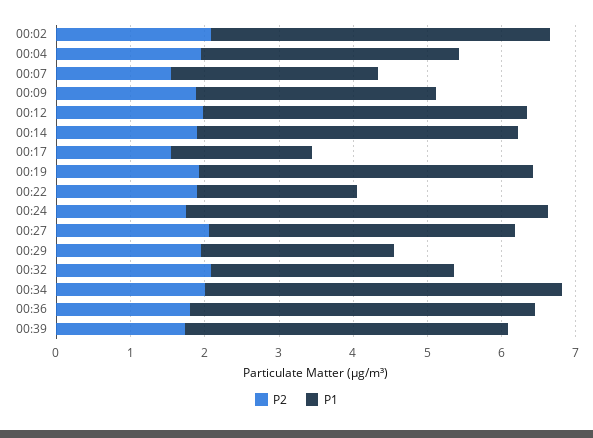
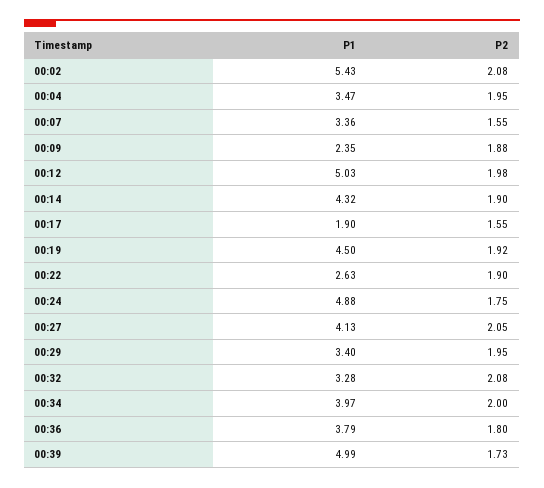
P1, 00:02: 4.6 -> 5.43
P1, 00:07: 2.8 -> 3.36
P1, 00:09: 3.2 -> 2.35
P1, 00:12: 4.4 -> 5.03
P1, 00:22: 2.2 -> 2.63
P1, 00:29: 2.6 -> 3.4
P1, 00:34: 4.8 -> 3.97
P1, 00:36: 4.6 -> 3.79
P1, 00:39: 4.4 -> 4.99

